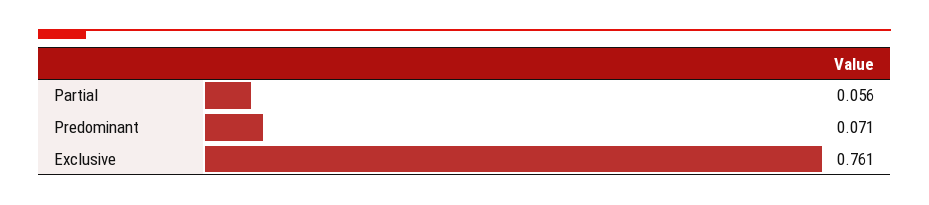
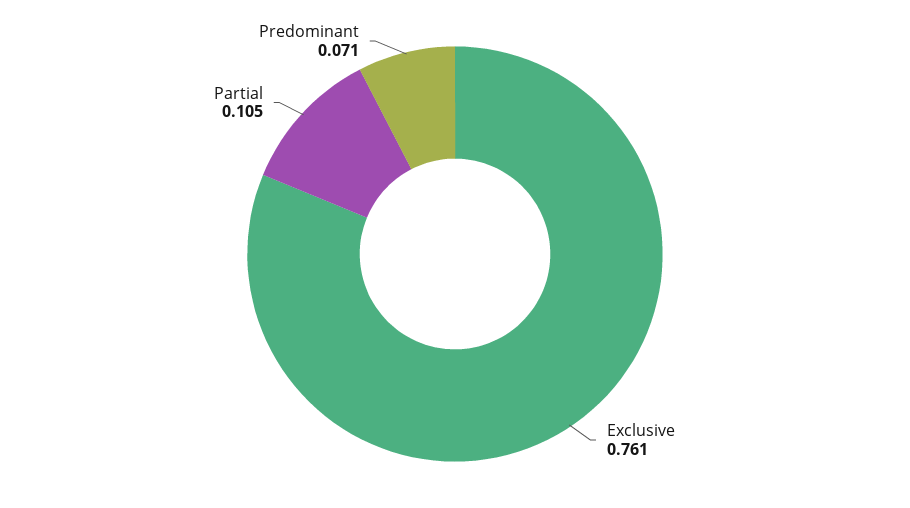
Partial: 0.056 -> 0.105

